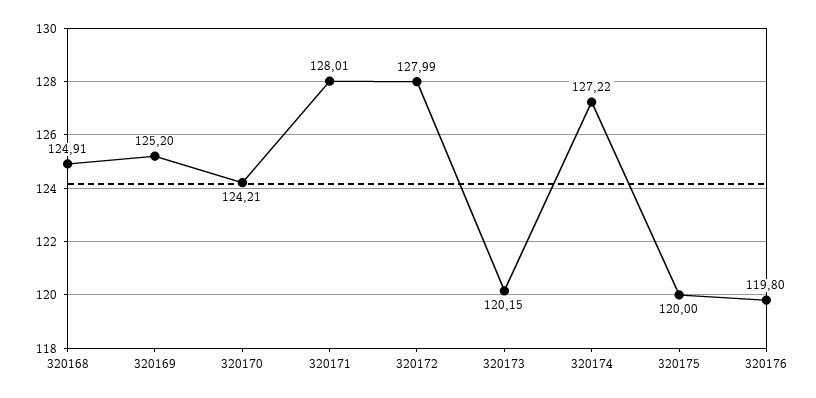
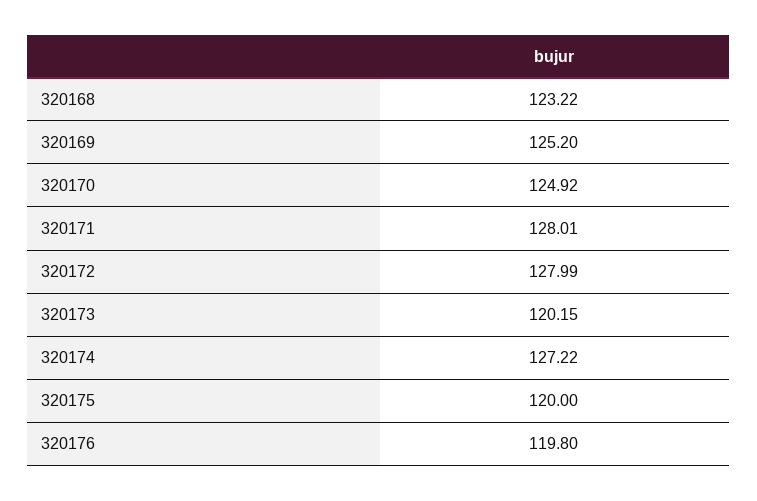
320168: 124.91 -> 123.22
320170: 124.21 -> 124.92

